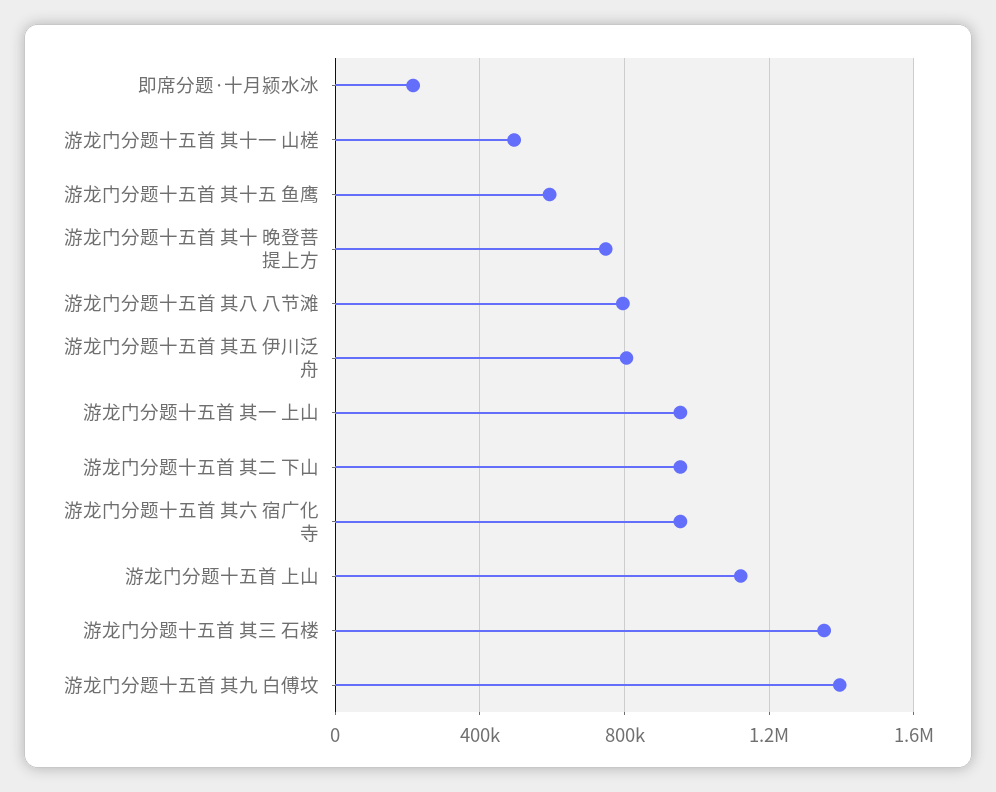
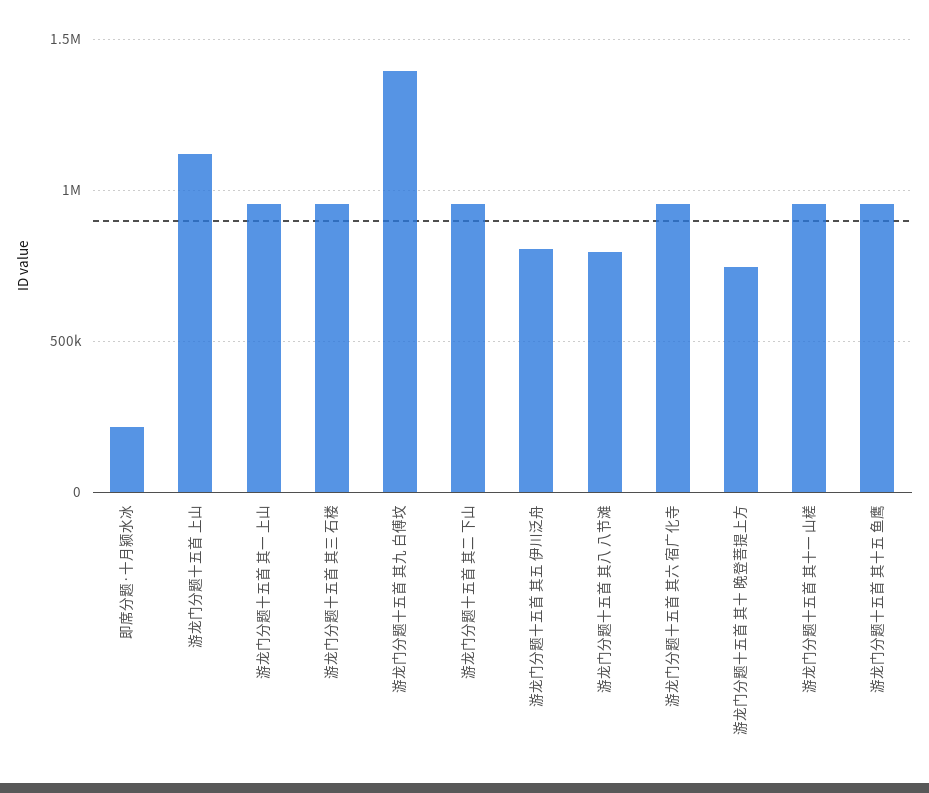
游龙门分题十五首 其十一 山槎: 500000 -> 950000
游龙门分题十五首 其十五 鱼鹰: 600000 -> 950000
游龙门分题十五首 其三 石楼: 1350000 -> 950000

